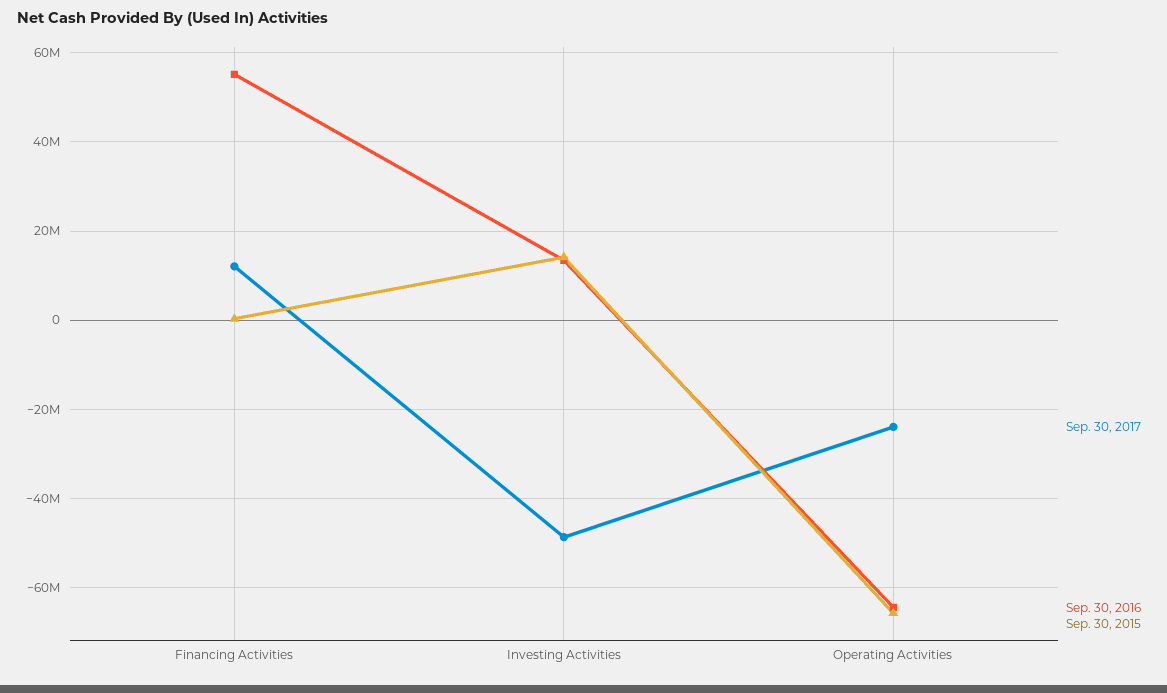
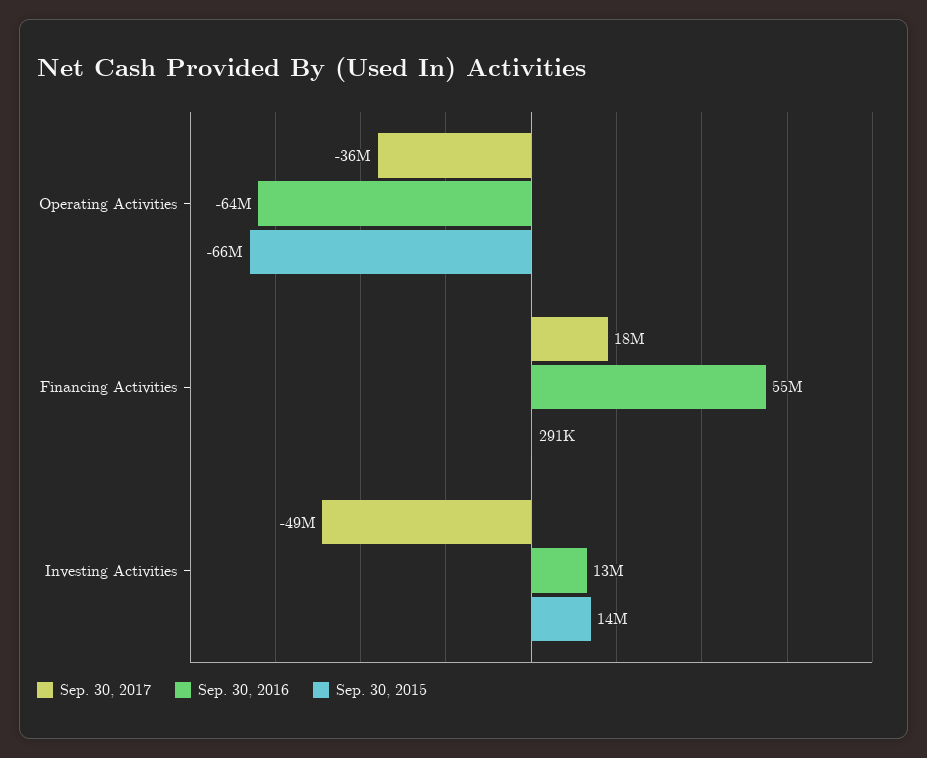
Sep. 30, 2017, Financing Activities: 12000000 -> 18000000
Sep. 30, 2017, Operating Activities: -24000000 -> -36000000

